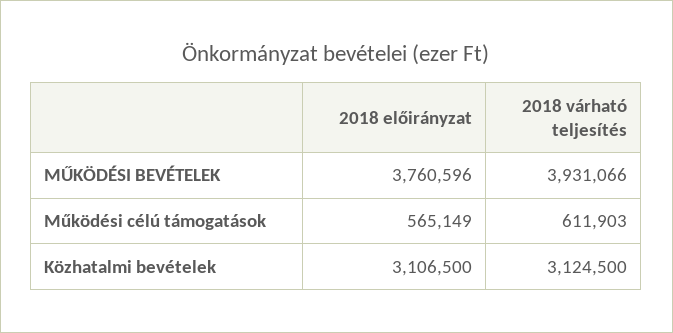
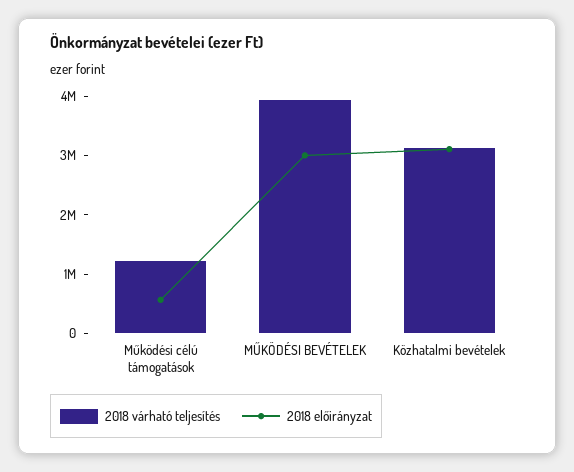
2018 előirányzat, MŰKÖDÉSI BEVÉTELEK: 3760596 -> 3000000
2018 várható teljesítés, Működési célú támogatások: 611903 -> 1200000

